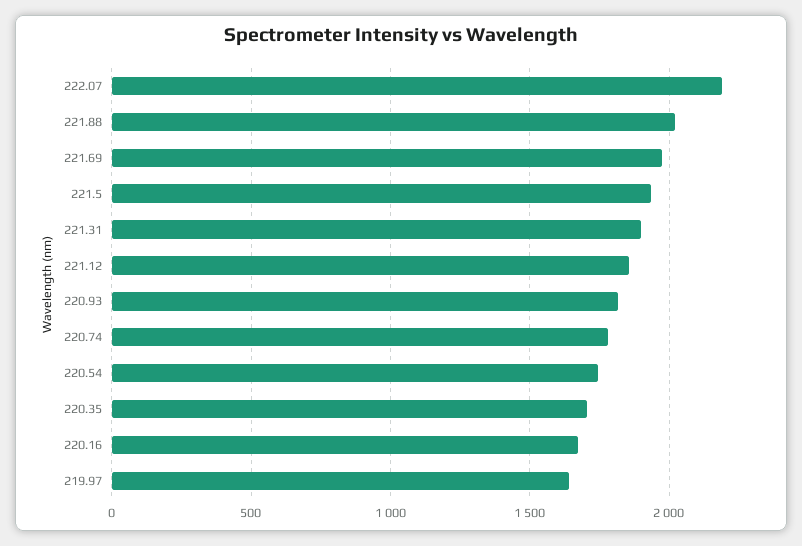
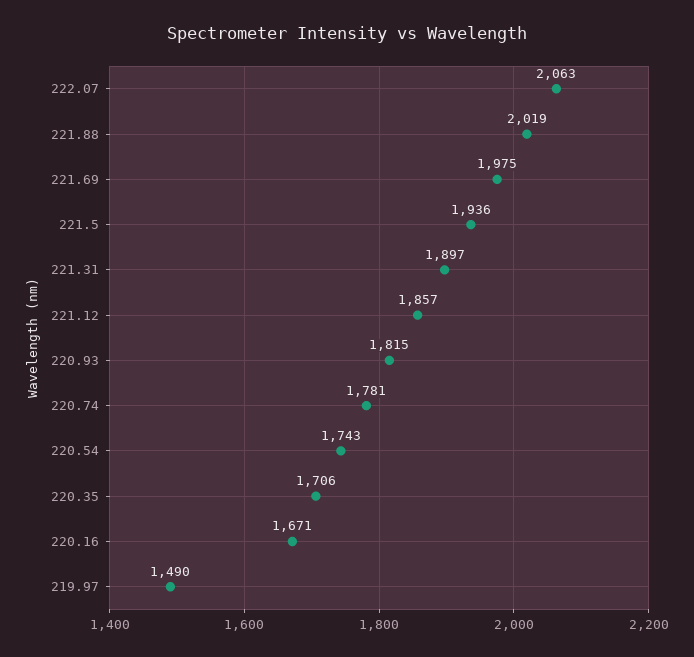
222.07: 2200 -> 2063
219.97: 1650 -> 1490

